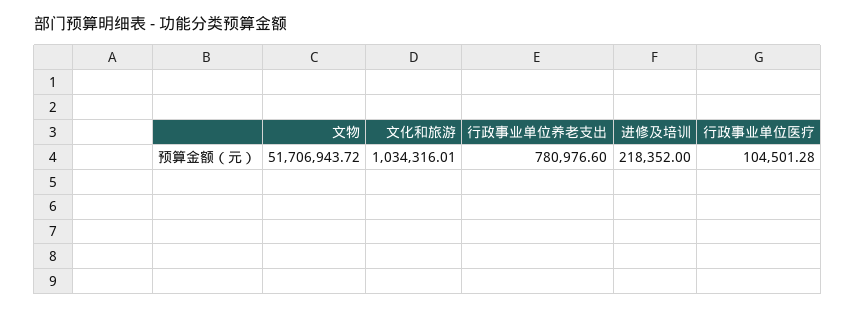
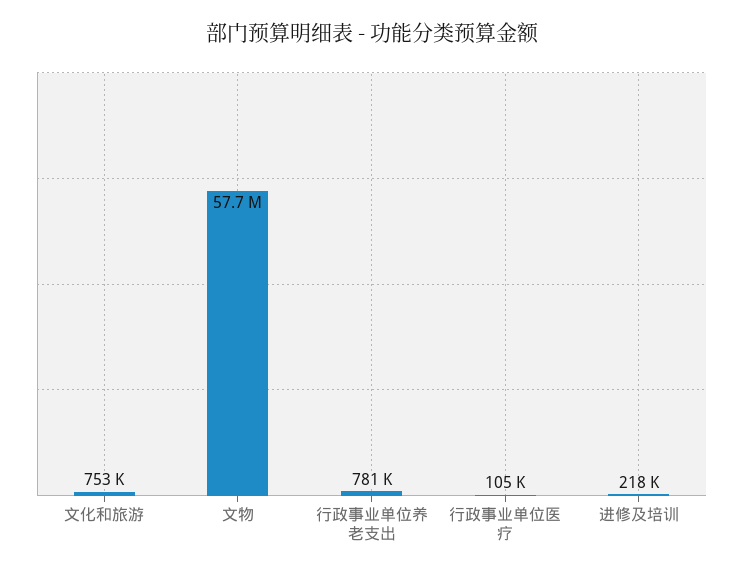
文物: 51706943.72 -> 57700000
文化和旅游: 1034316.01 -> 753000

